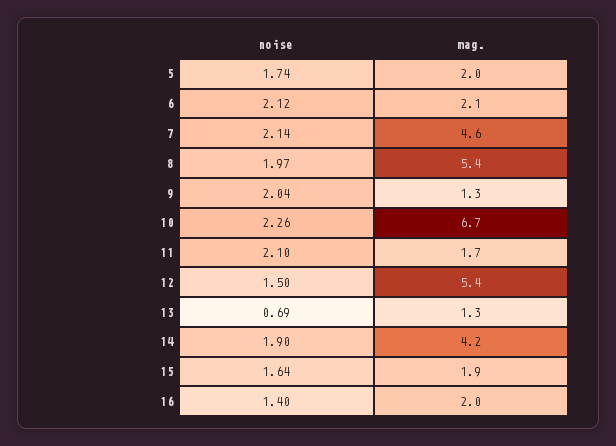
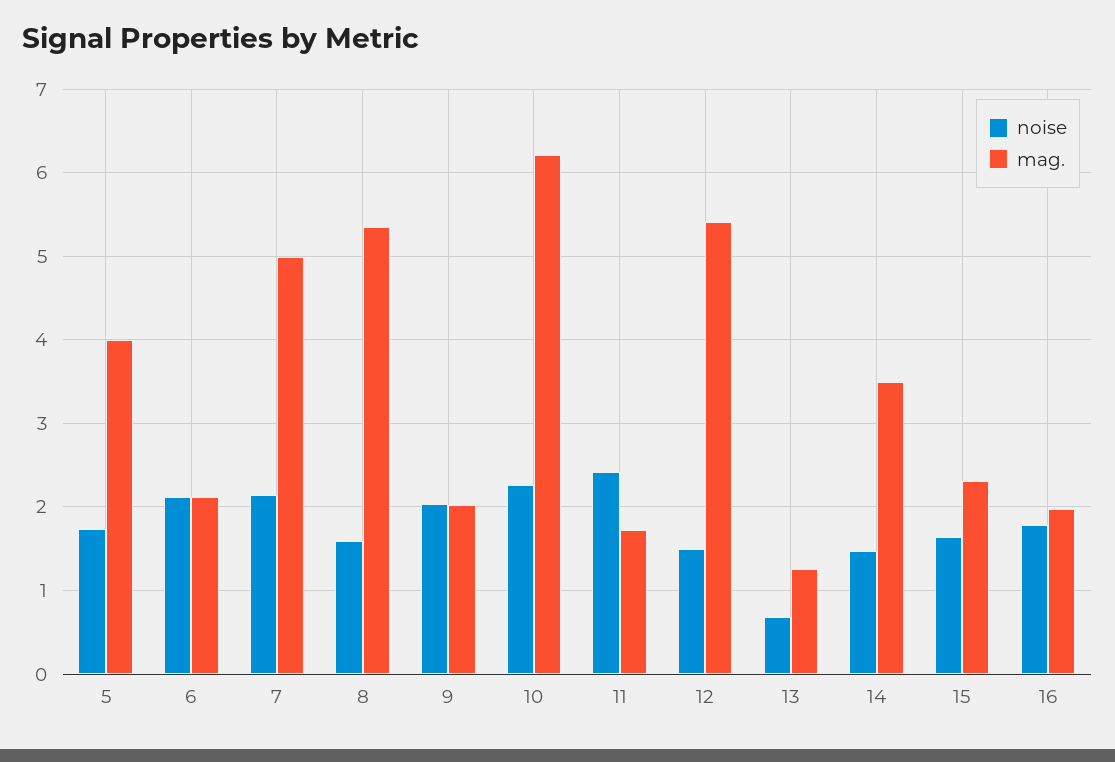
mag., 5: 2 -> 4
mag., 7: 4.6 -> 5
noise, 8: 1.97 -> 1.6
mag., 9: 1.3 -> 2
mag., 10: 6.7 -> 6.2
noise, 11: 2.1 -> 2.4
noise, 14: 1.9 -> 1.5
mag., 14: 4.2 -> 3.5
mag., 15: 1.9 -> 2.3
noise, 16: 1.4 -> 1.8

